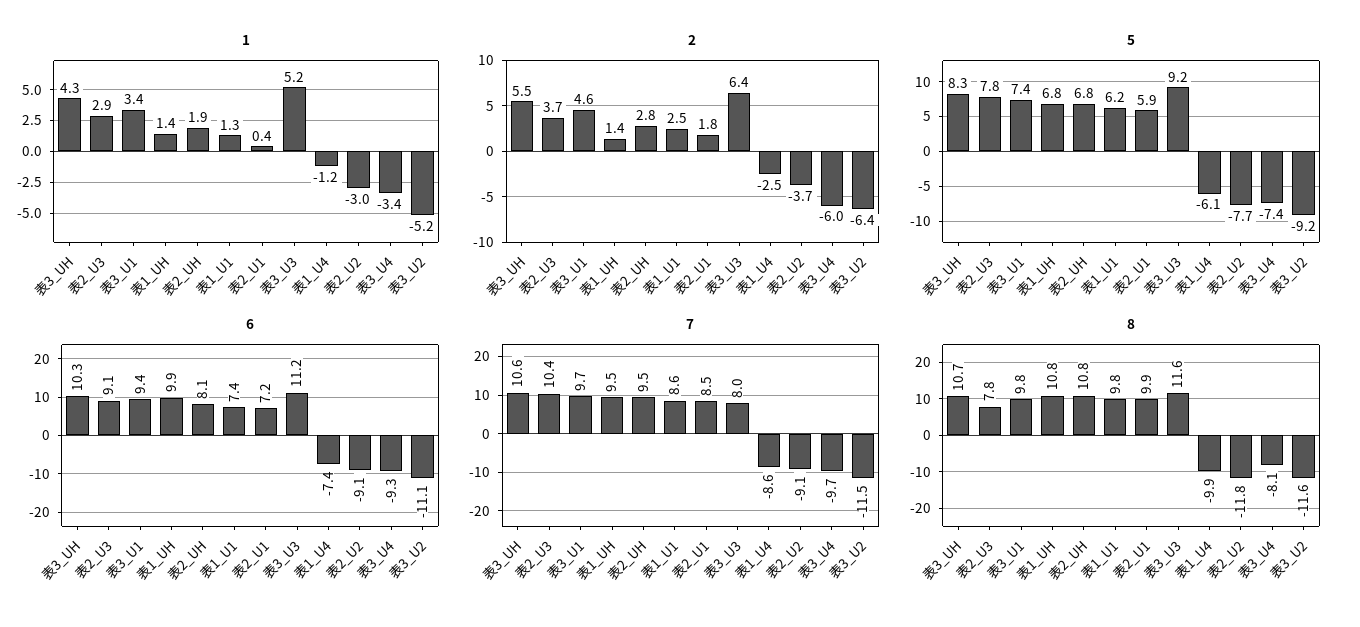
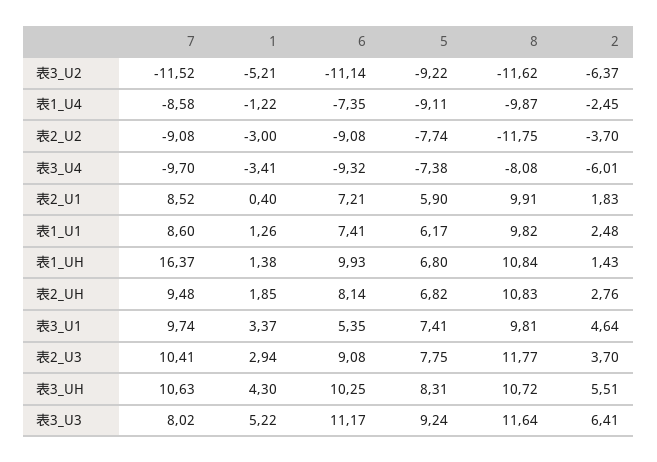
5, 表1_U4: -6.1 -> -9.11
6, 表3_U1: 9.4 -> 5.35
7, 表1_UH: 9.5 -> 16.37
8, 表2_U3: 7.8 -> 11.77

